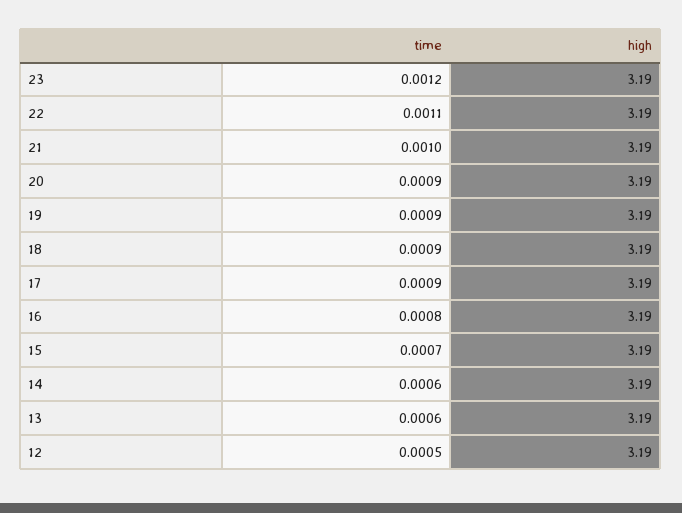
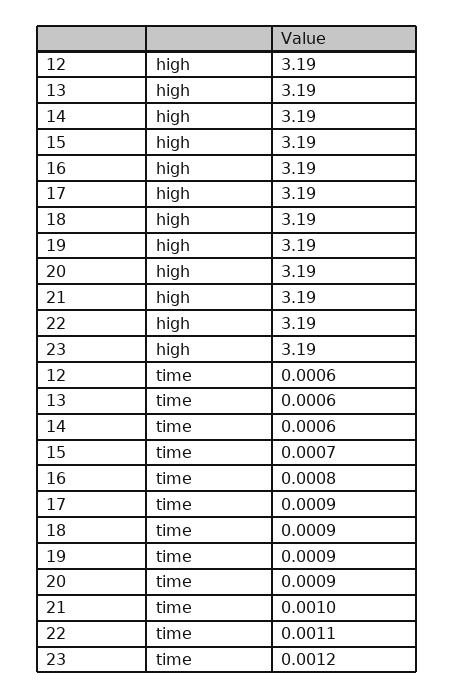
time, 12: 0.0005 -> 0.0006

